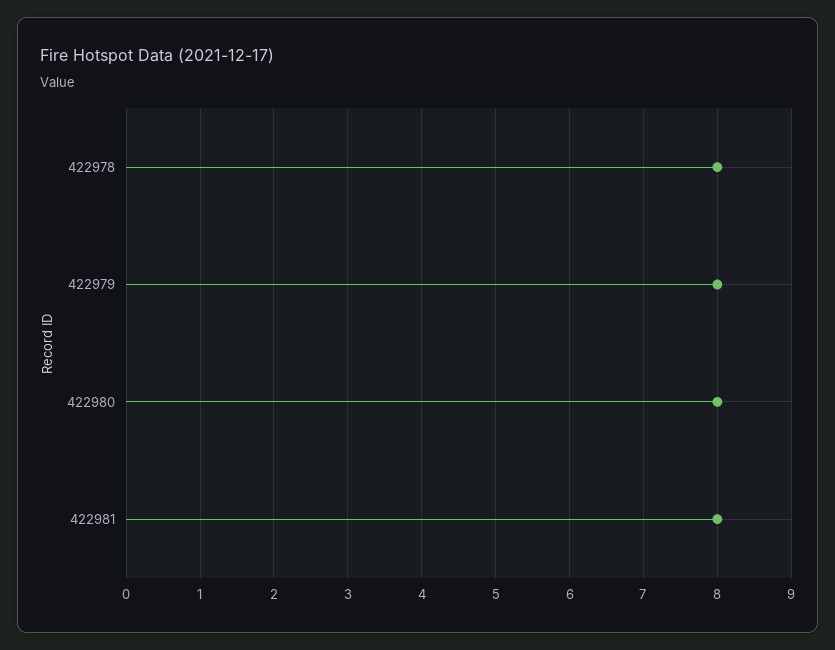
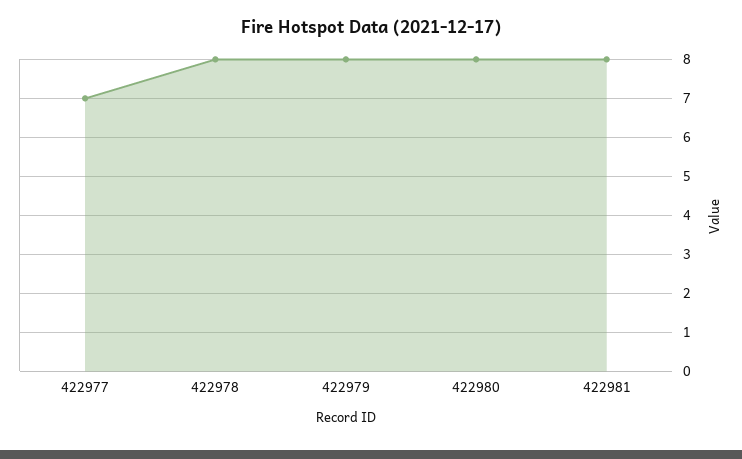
422977: none -> 7

